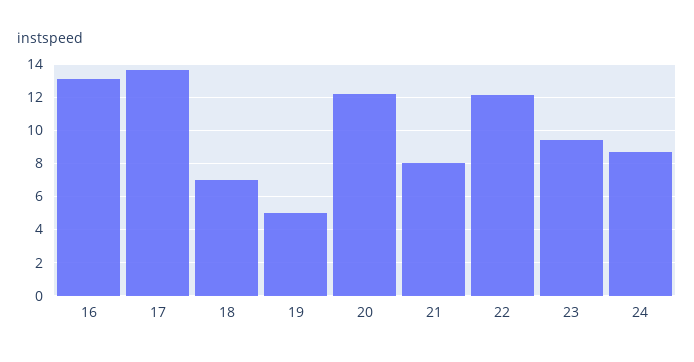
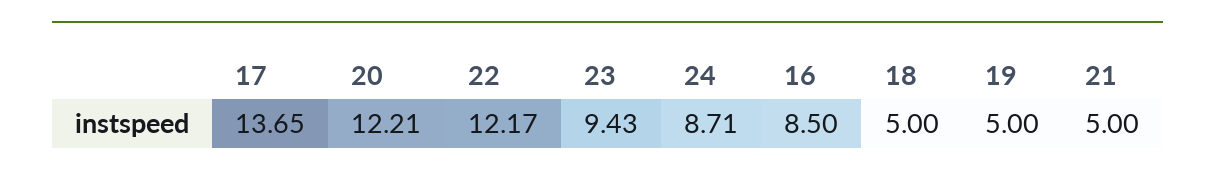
16: 13 -> 8.5
18: 7 -> 5
21: 8 -> 5

